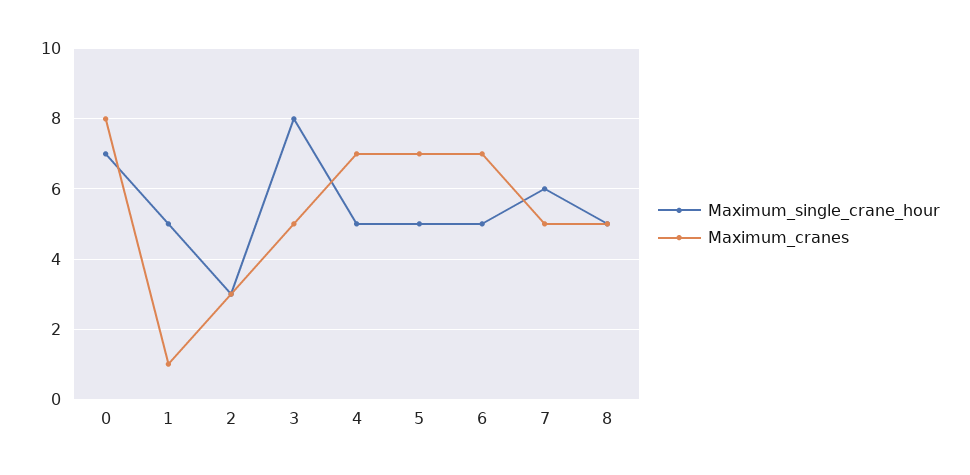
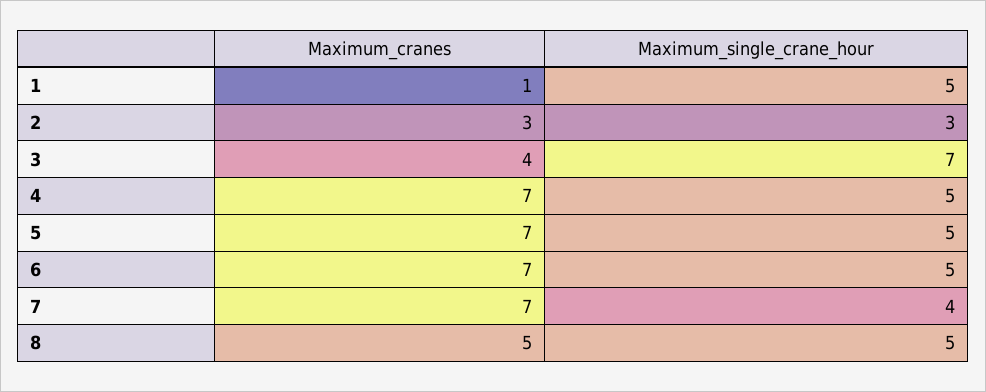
Maximum_single_crane_hour, 0: 7 -> none
Maximum_cranes, 0: 8 -> none
Maximum_single_crane_hour, 3: 8 -> 7
Maximum_cranes, 3: 5 -> 4
Maximum_single_crane_hour, 7: 6 -> 4
Maximum_cranes, 7: 5 -> 7

